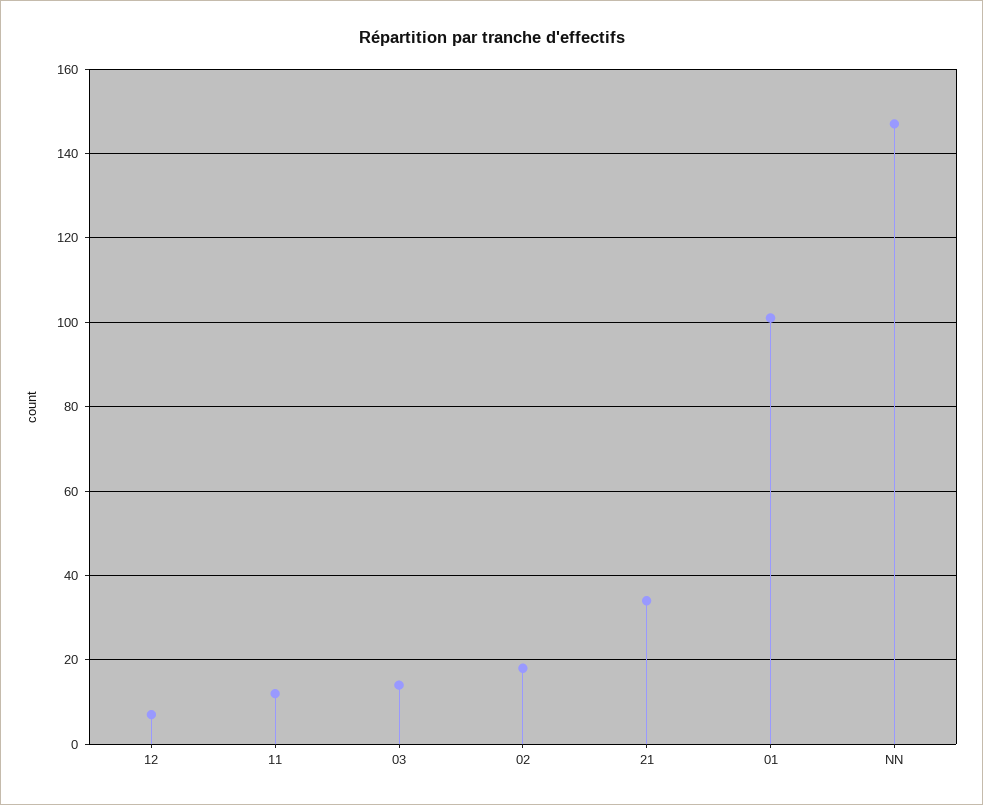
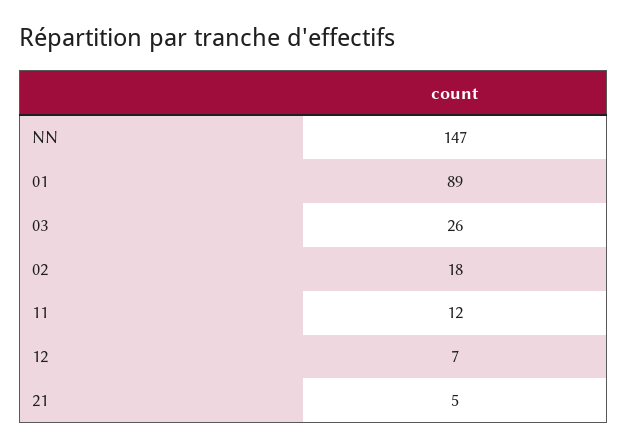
03: 15 -> 26
21: 35 -> 5
01: 100 -> 89

